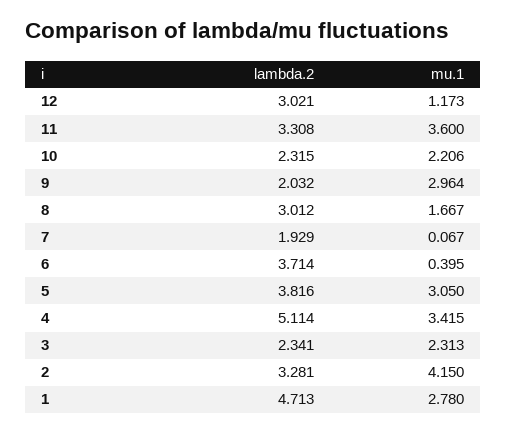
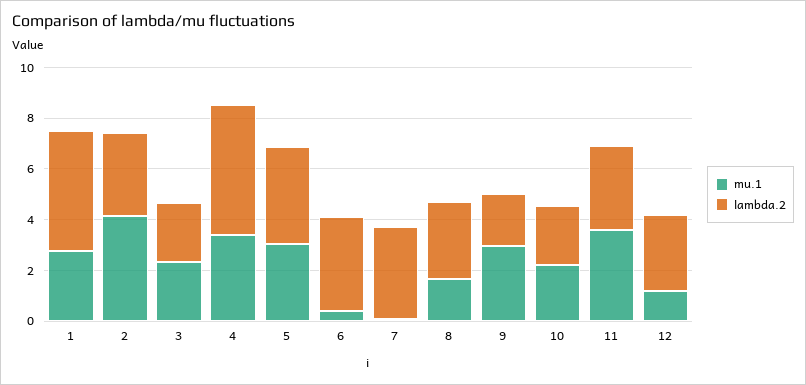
lambda.2, 7: 1.929 -> 3.5

